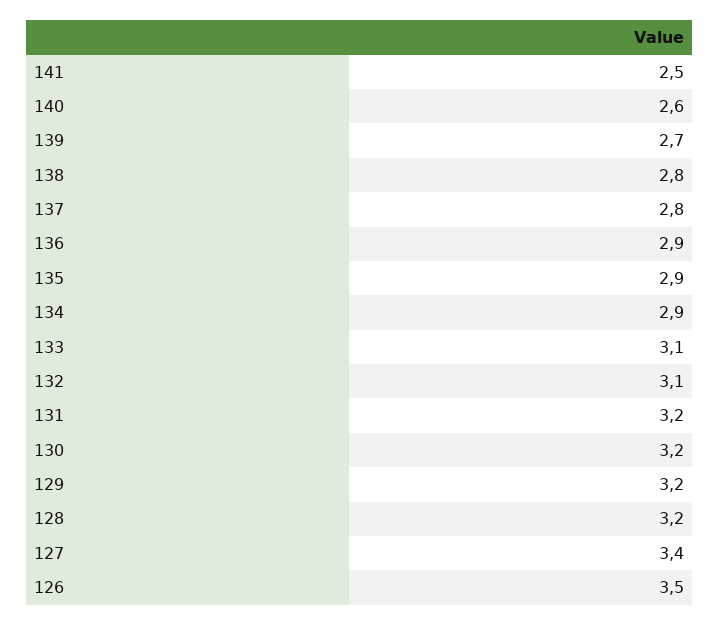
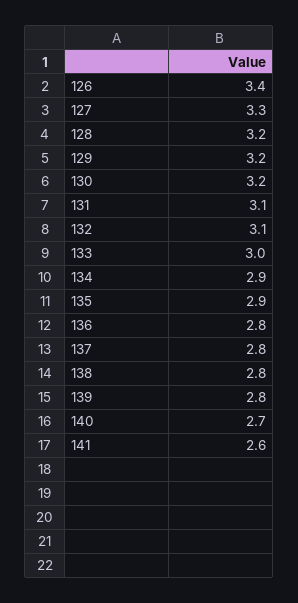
141: 2.5 -> 2.6
140: 2.6 -> 2.7
139: 2.7 -> 2.8
136: 2.9 -> 2.8
133: 3.1 -> 3
131: 3.2 -> 3.1
127: 3.4 -> 3.3
126: 3.5 -> 3.4

